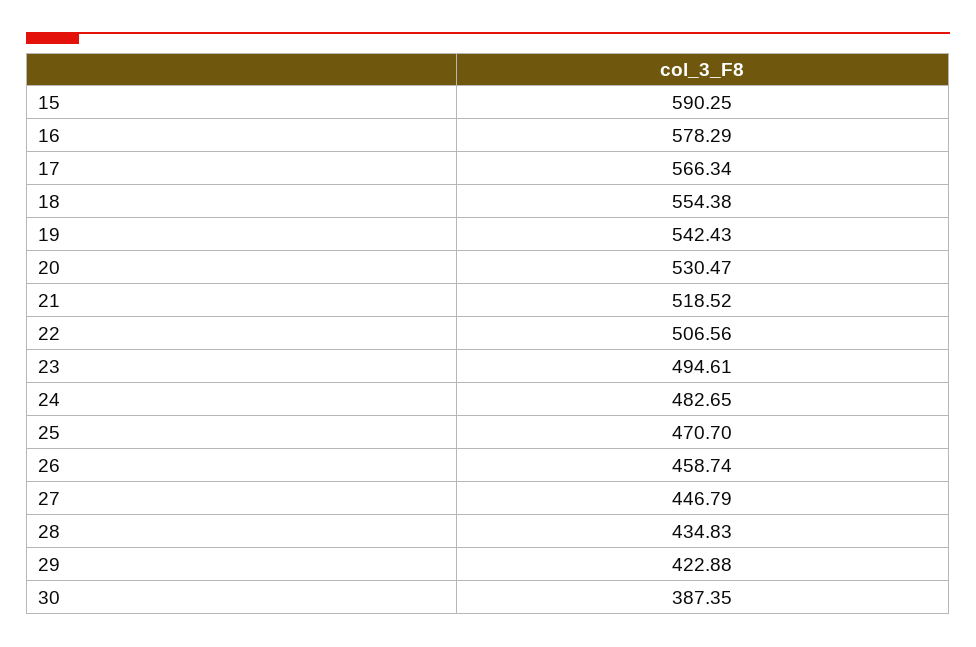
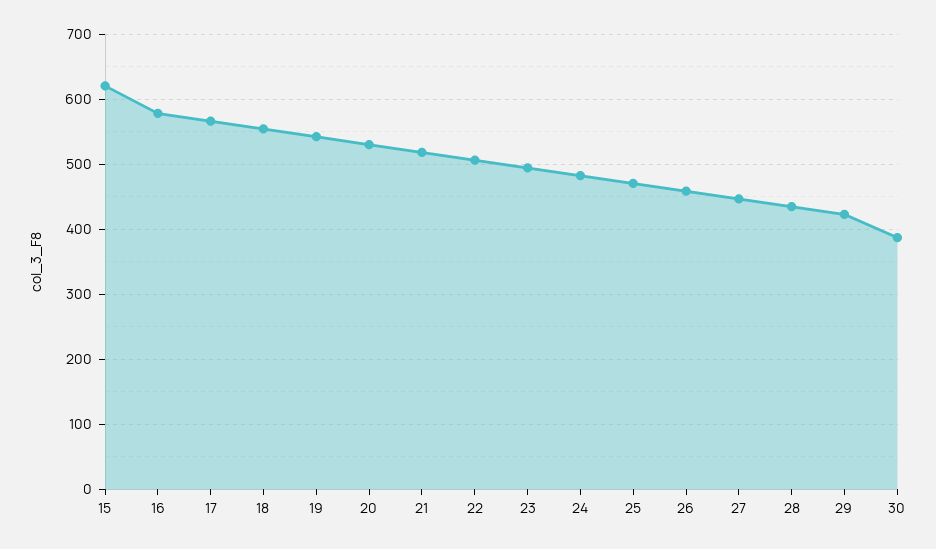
15: 590.25 -> 620

